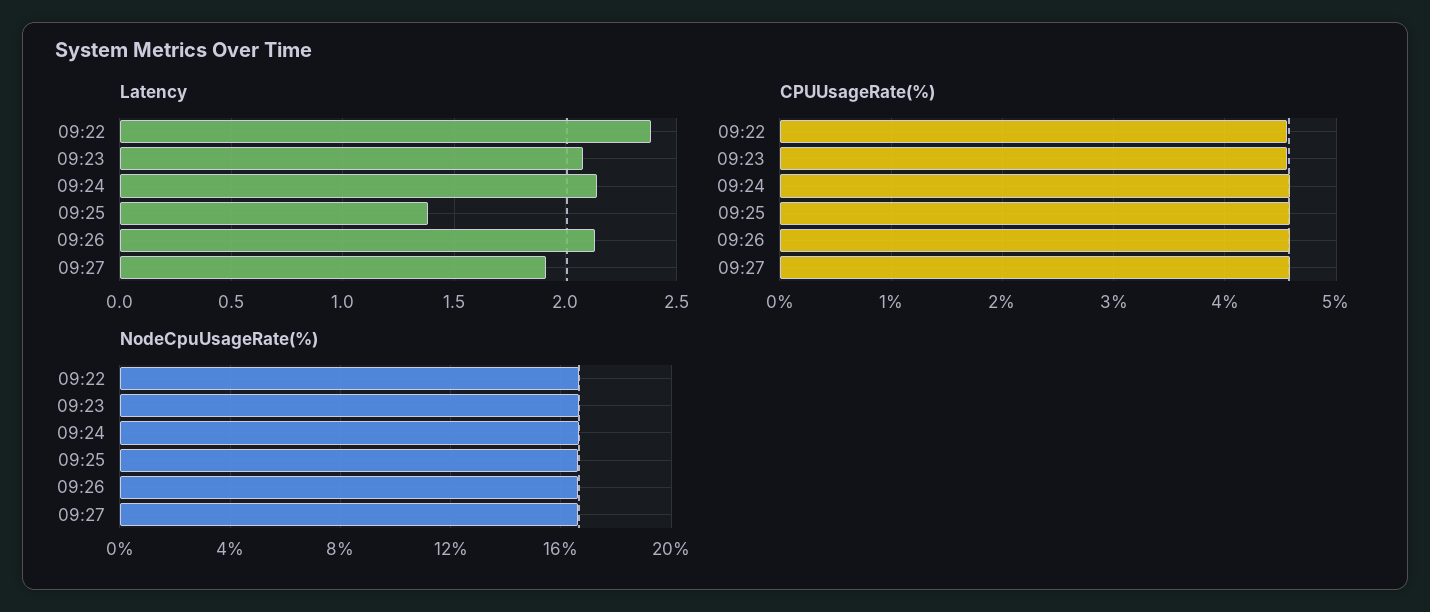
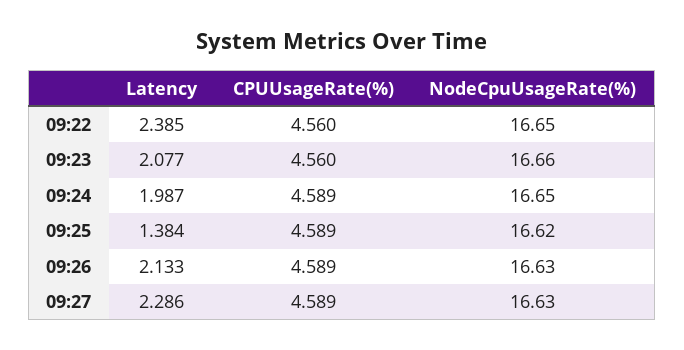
Latency, 09:24: 2.15 -> 1.987
Latency, 09:27: 1.9 -> 2.286

